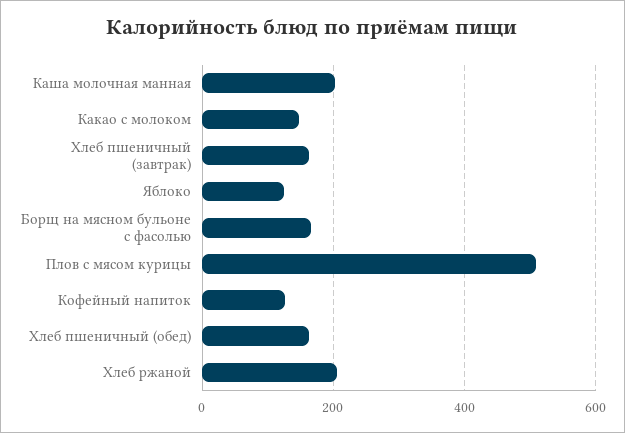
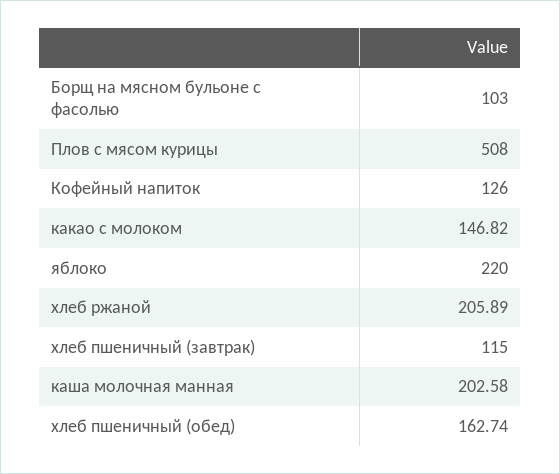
Хлеб пшеничный (завтрак): 160 -> 115
Яблоко: 120 -> 220
Борщ на мясном бульоне с фасолью: 160 -> 103

